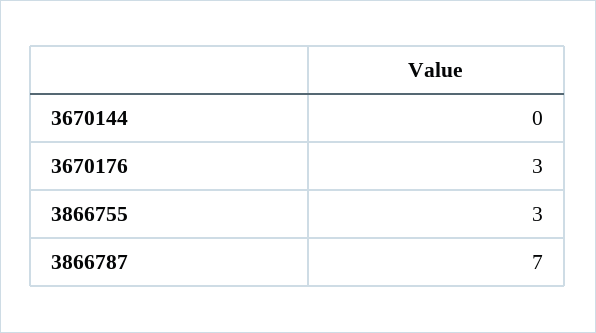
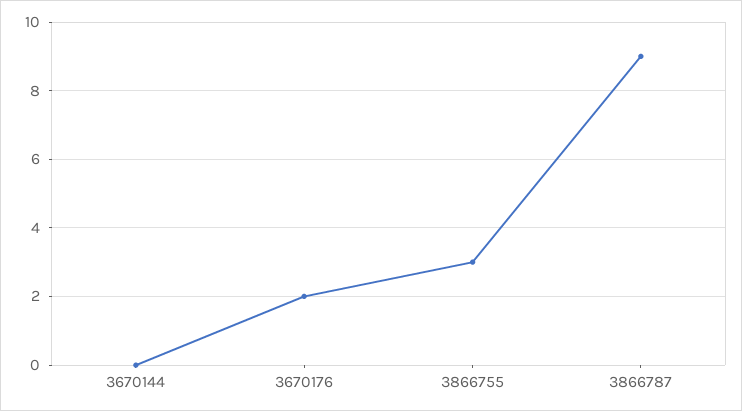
3670176: 3 -> 2
3866787: 7 -> 9

